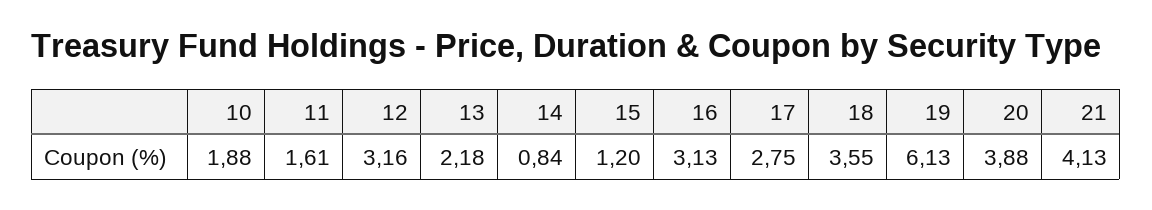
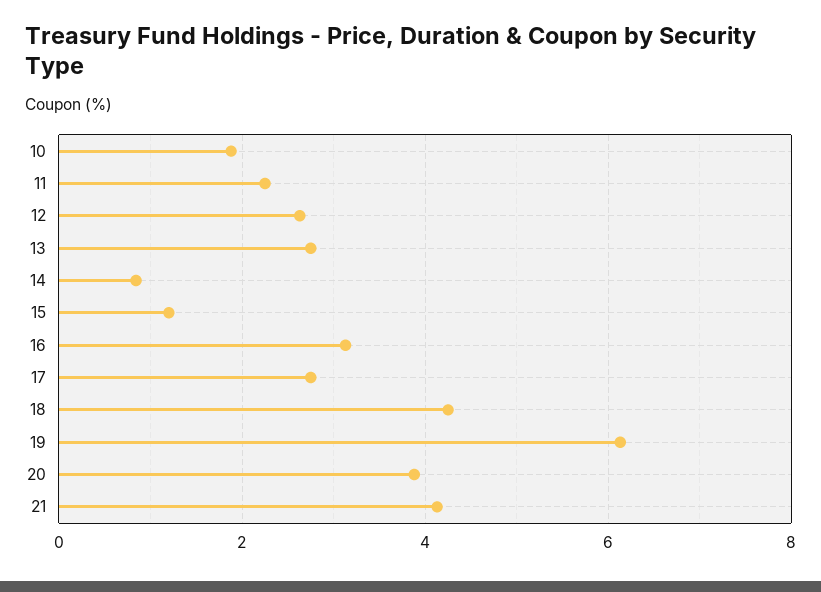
11: 1.61 -> 2.2
12: 3.16 -> 2.6
13: 2.18 -> 2.8
18: 3.55 -> 4.2

